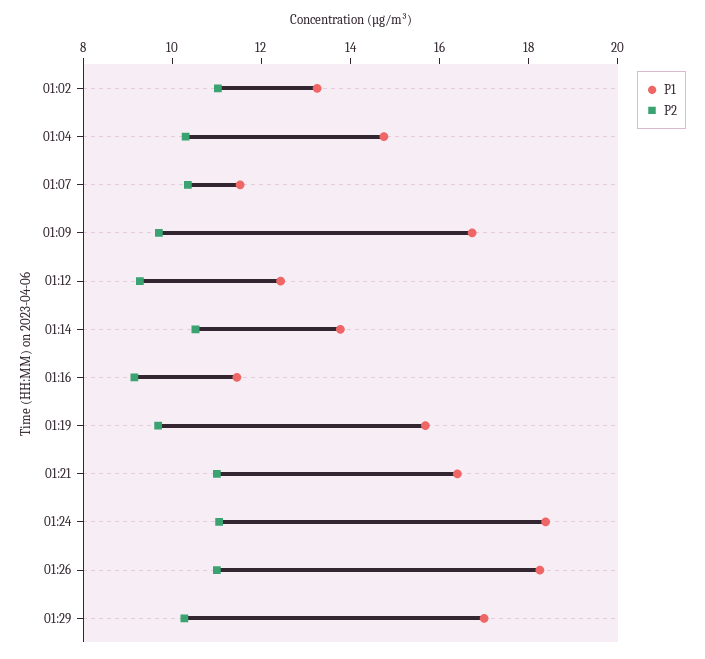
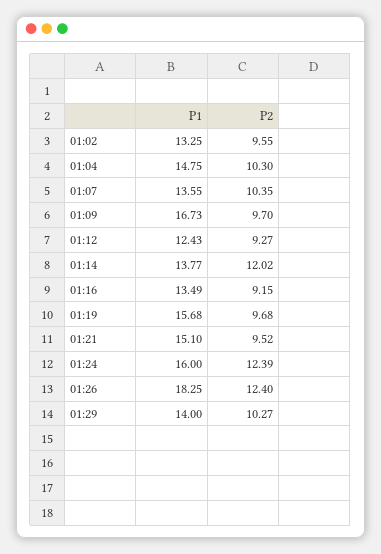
P2, 01:02: 11 -> 9.55
P1, 01:07: 11.5 -> 13.55
P2, 01:14: 10.5 -> 12.02
P1, 01:16: 11.5 -> 13.49
P1, 01:21: 16.5 -> 15.1
P2, 01:21: 11 -> 9.52
P1, 01:24: 18.5 -> 16
P2, 01:24: 11 -> 12.39
P2, 01:26: 11 -> 12.4
P1, 01:29: 17 -> 14

